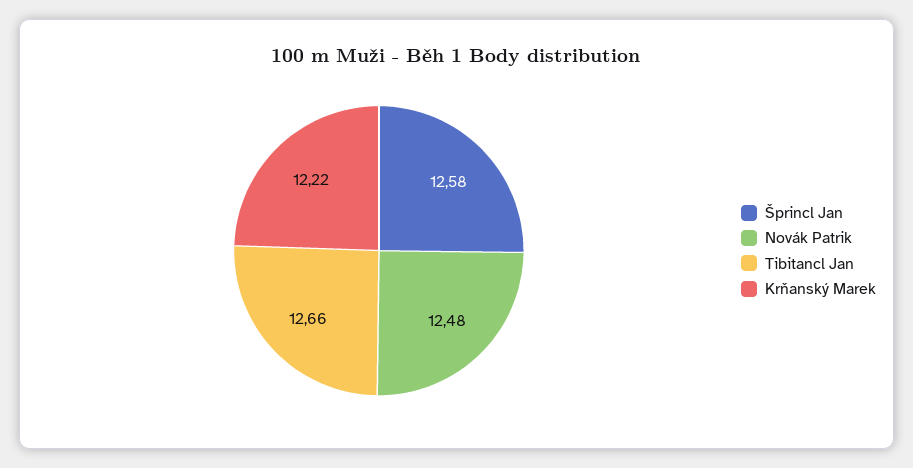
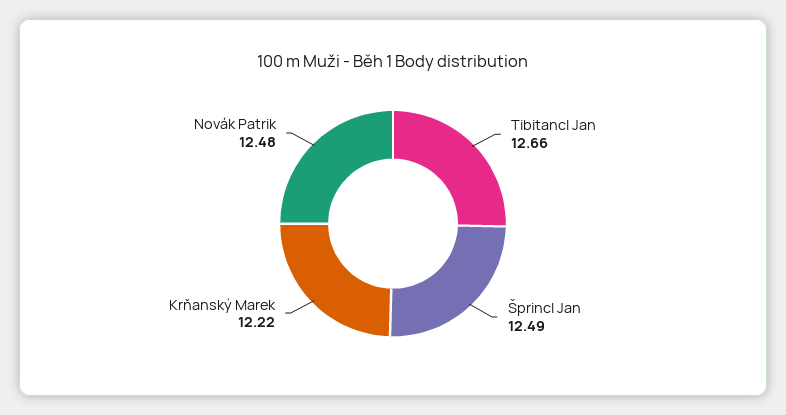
Šprincl Jan: 12.58 -> 12.49

